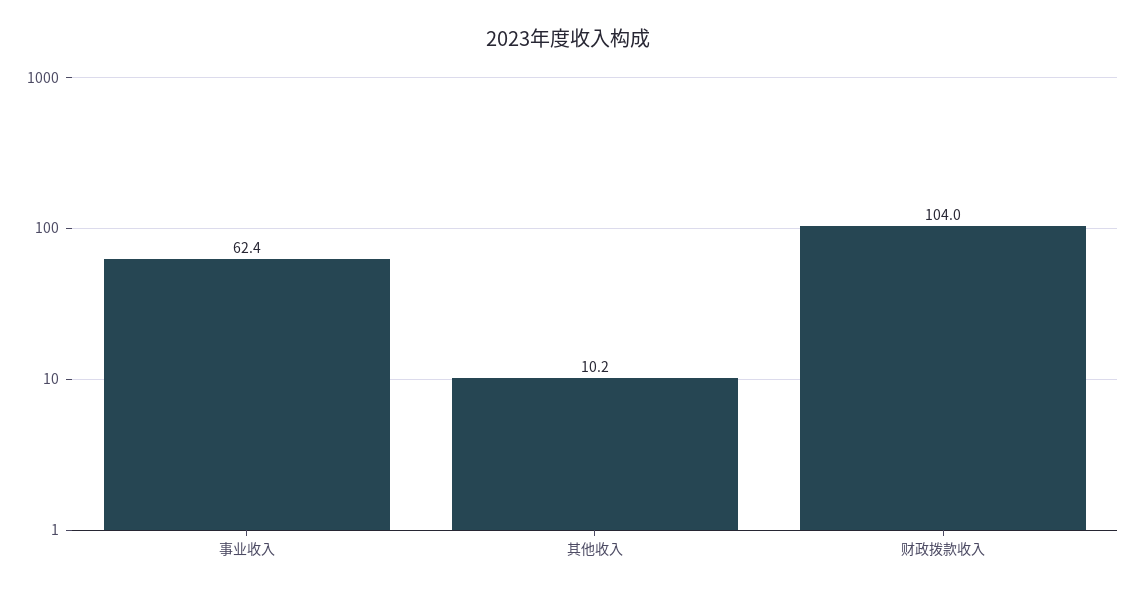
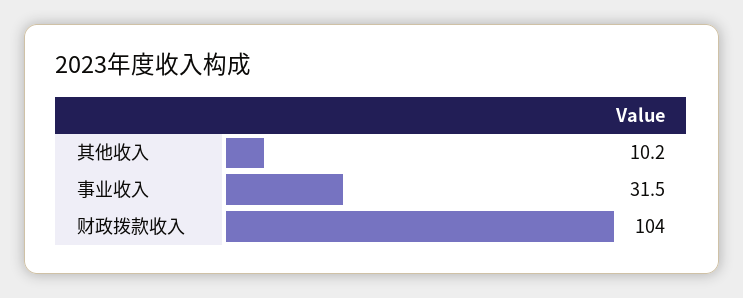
事业收入: 62.4 -> 31.5

